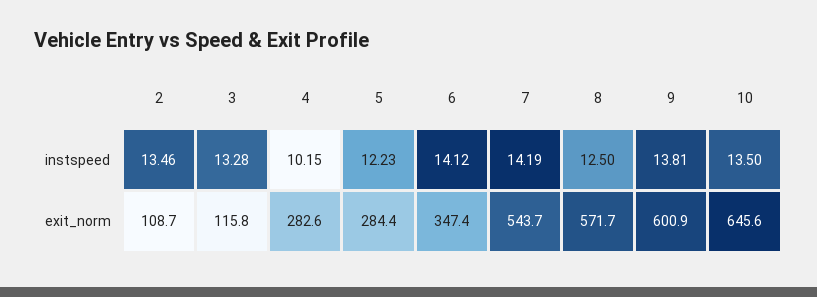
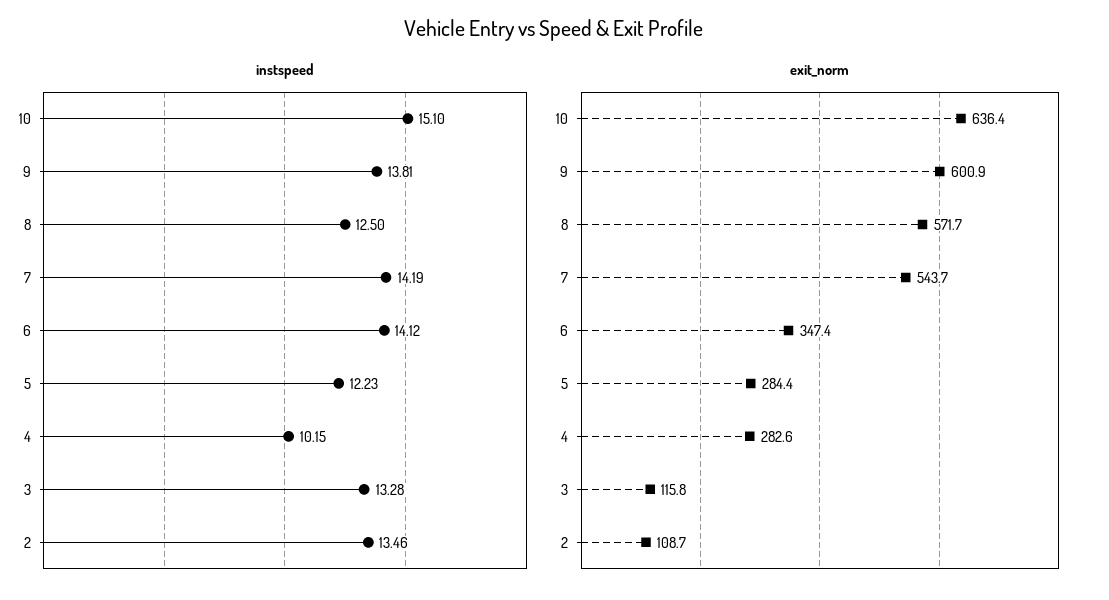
instspeed, 10: 13.5 -> 15.1
exit_norm, 10: 645.6 -> 636.4

